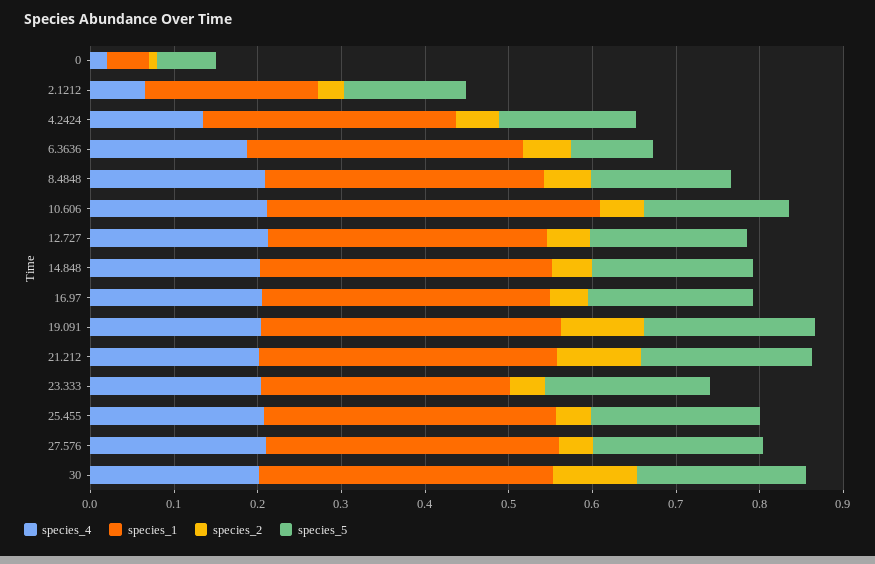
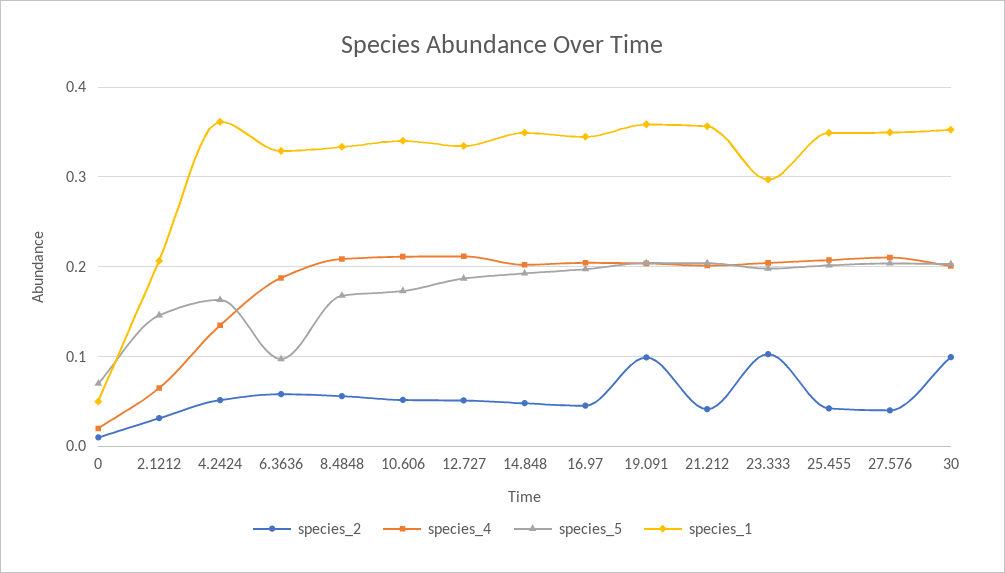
species_1, 4.2424: 0.3 -> 0.36
species_1, 10.606: 0.4 -> 0.34
species_2, 21.212: 0.1 -> 0.04
species_2, 23.333: 0.04 -> 0.1

